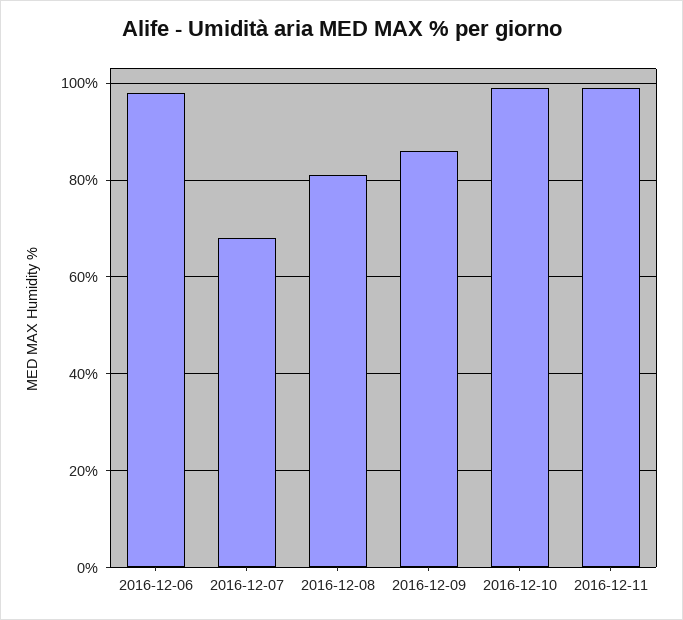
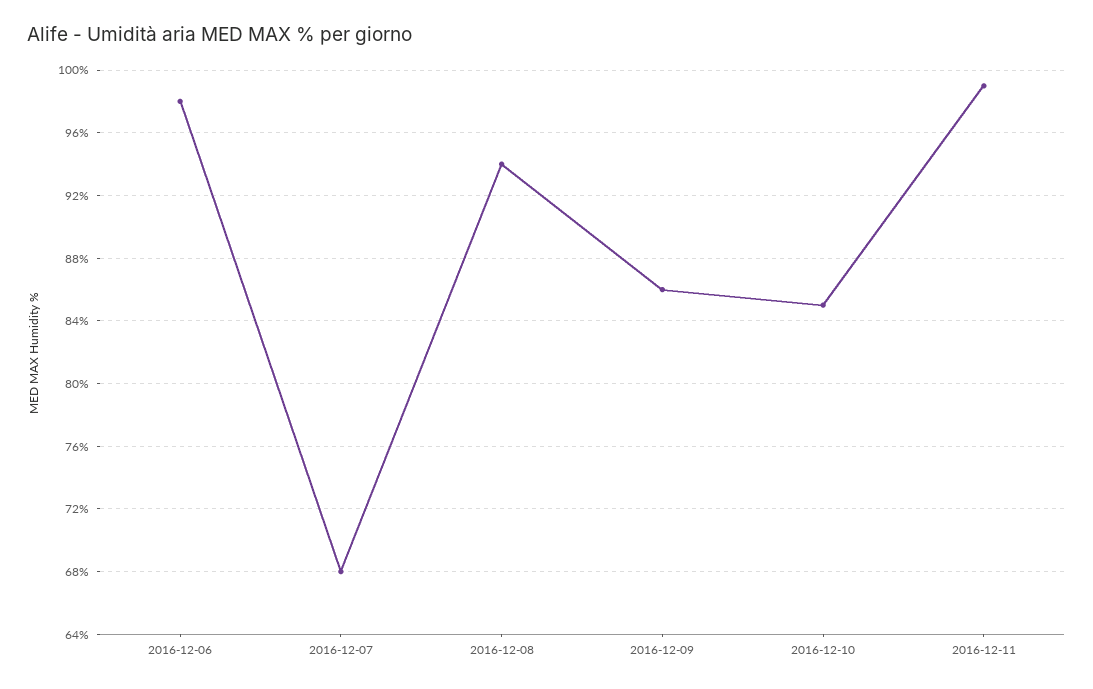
2016-12-08: 80 -> 94
2016-12-10: 100 -> 85

